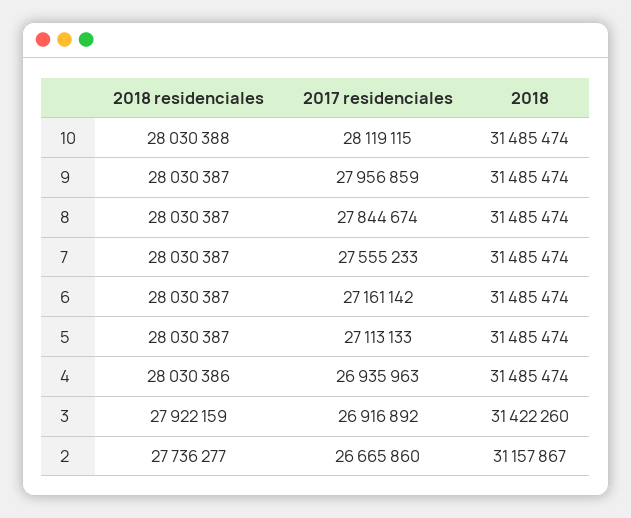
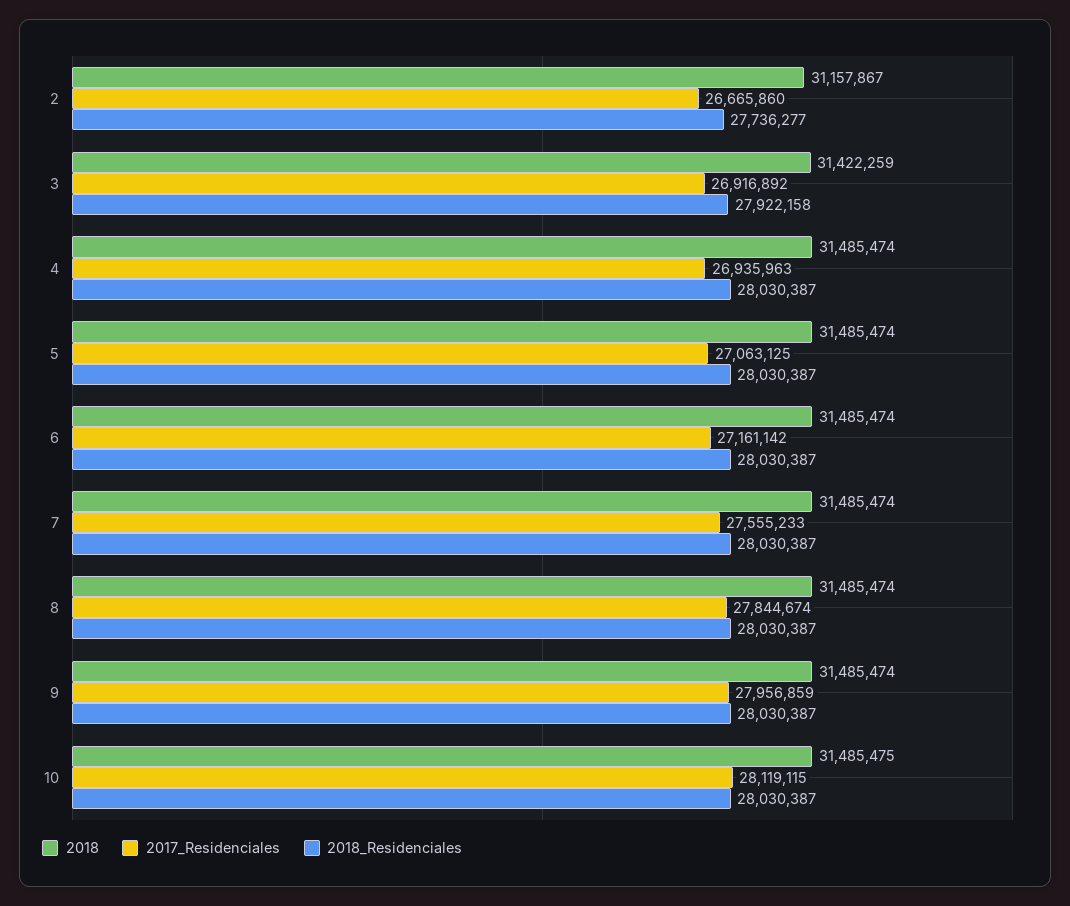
2018 residenciales, 10: 28030388 -> 28030387
2018, 10: 31485474 -> 31485475
2017 residenciales, 5: 27113133 -> 27063125
2018 residenciales, 4: 28030386 -> 28030387
2018 residenciales, 3: 27922159 -> 27922158
2018, 3: 31422260 -> 31422259

